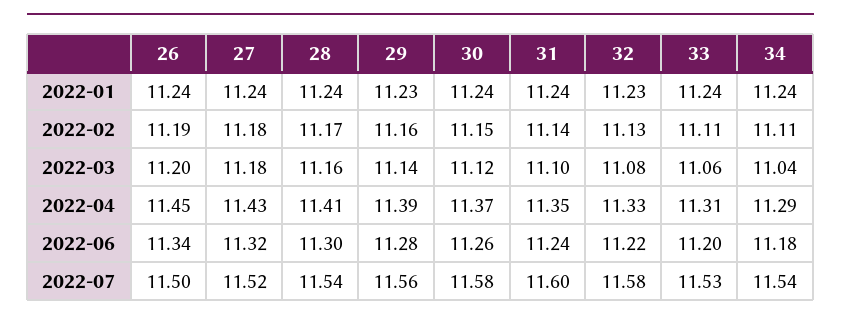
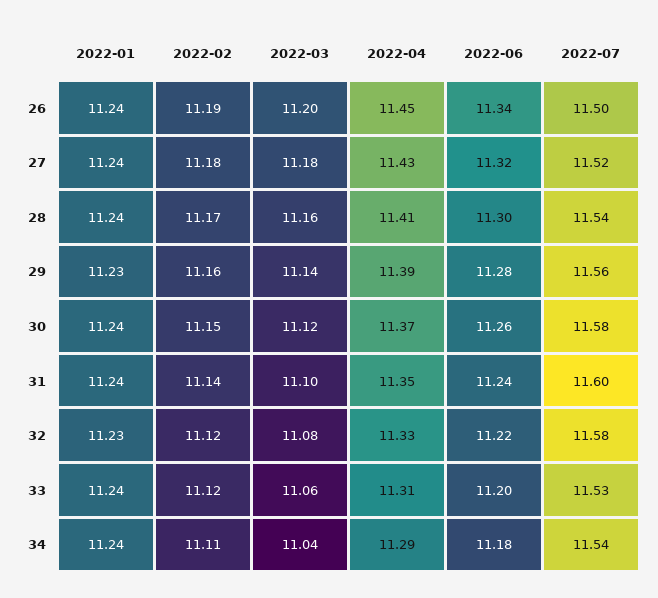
32, 2022-02: 11.13 -> 11.12
33, 2022-02: 11.11 -> 11.12

